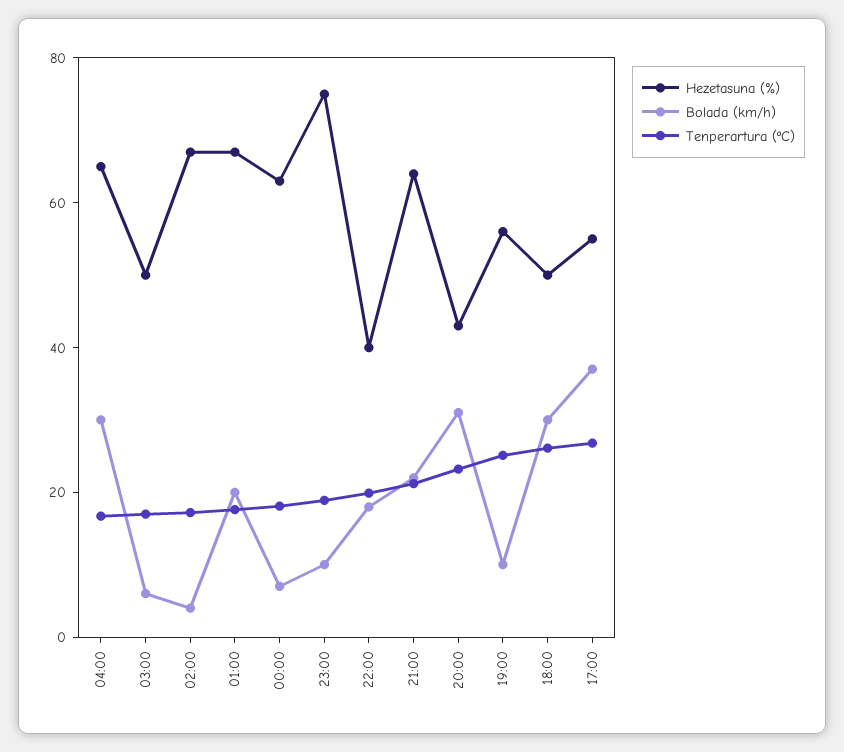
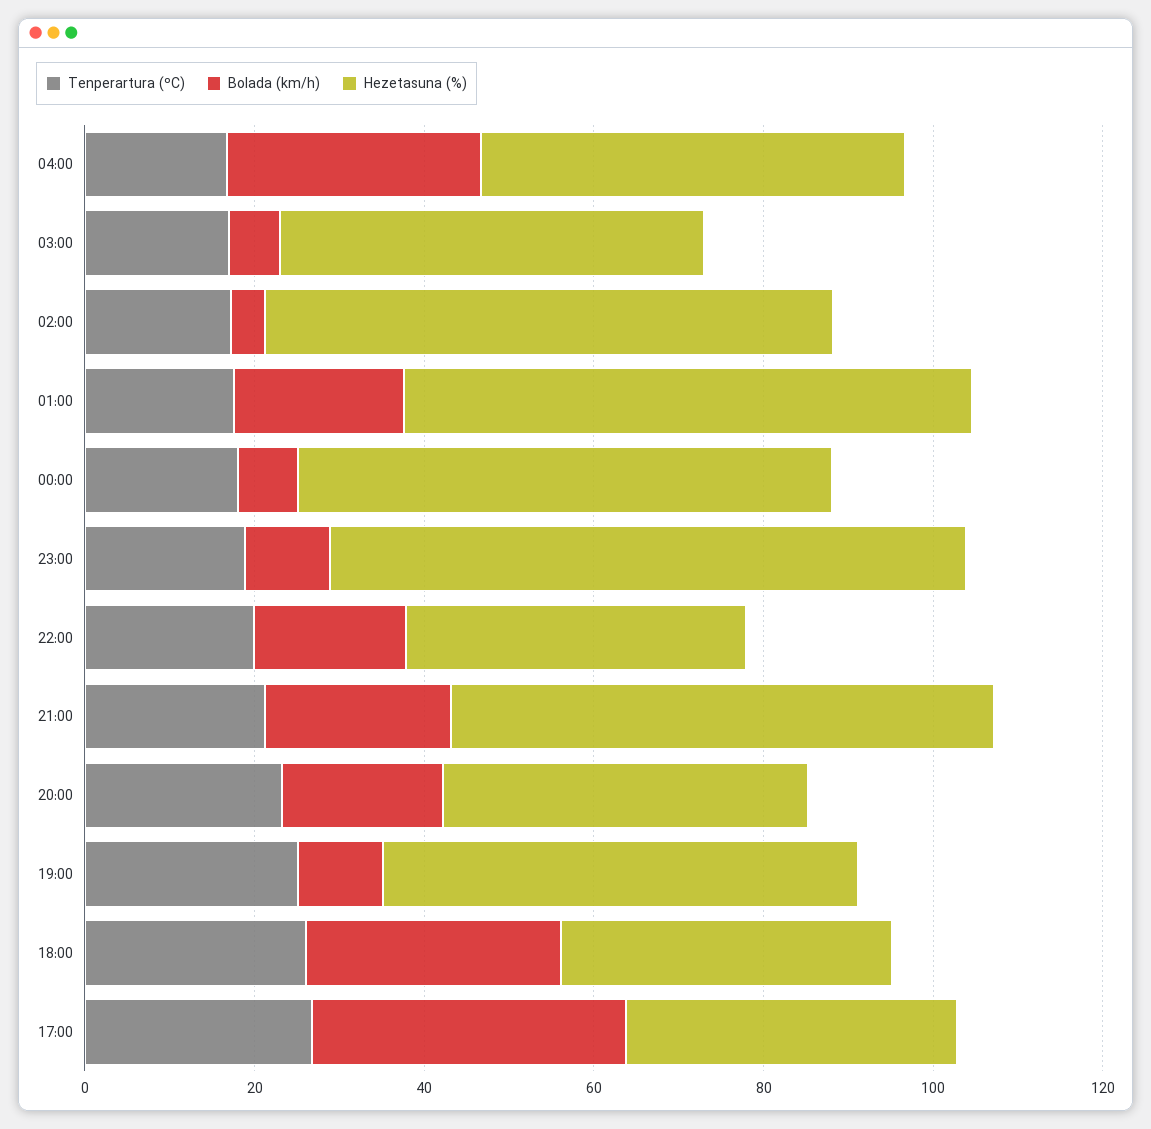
Hezetasuna (%), 04:00: 65 -> 50
Bolada (km/h), 20:00: 30 -> 20
Hezetasuna (%), 18:00: 50 -> 40
Hezetasuna (%), 17:00: 55 -> 40

